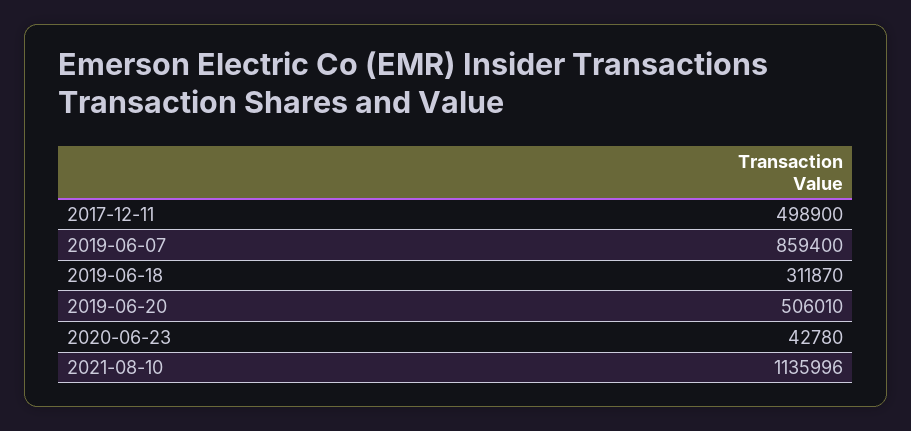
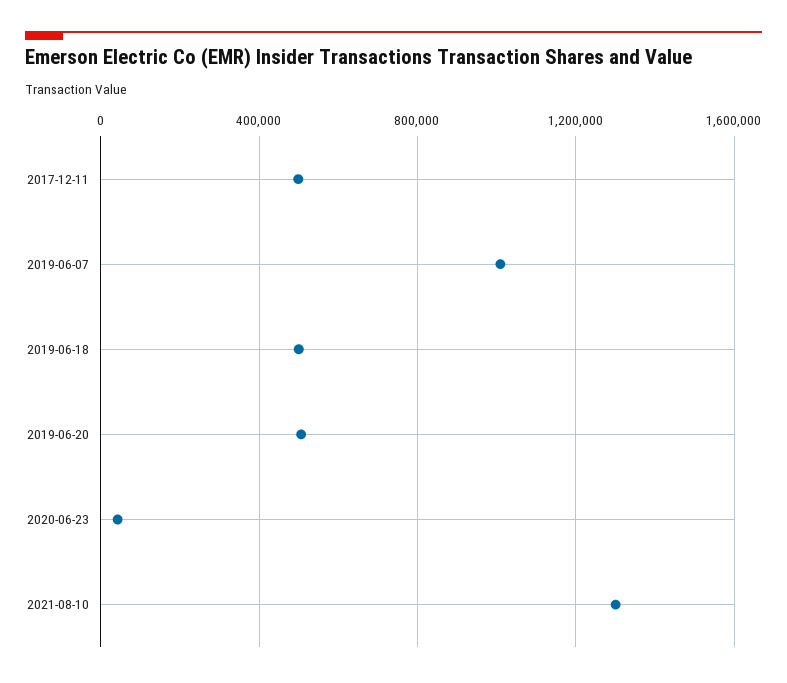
2019-06-07: 859400 -> 1000000
2019-06-18: 311870 -> 500000
2021-08-10: 1135996 -> 1300000

